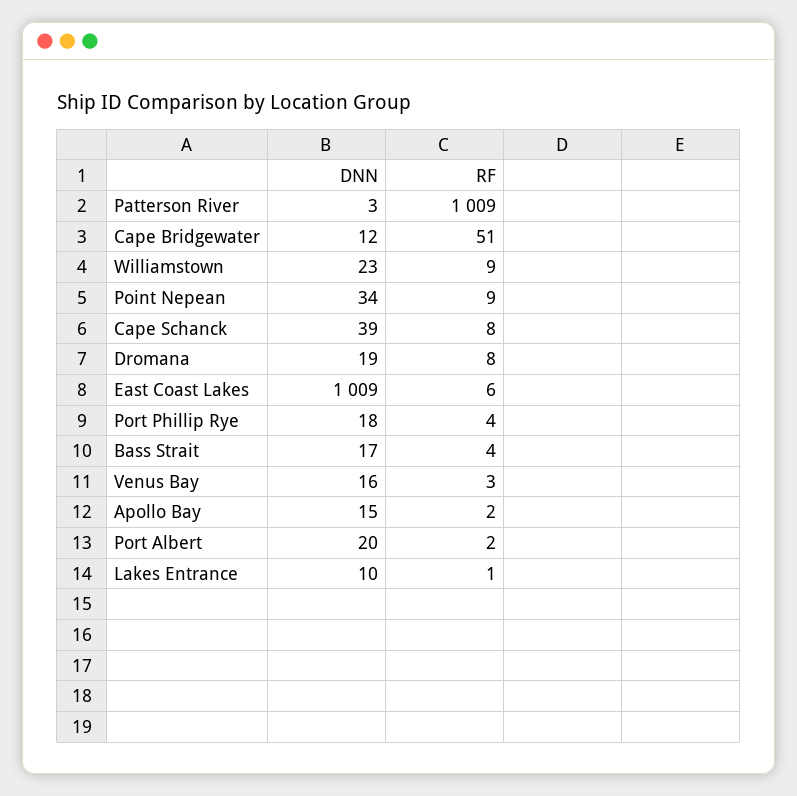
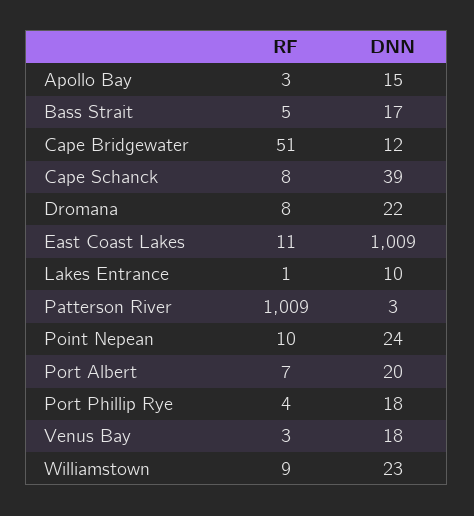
DNN, Point Nepean: 34 -> 24
RF, Point Nepean: 9 -> 10
DNN, Dromana: 19 -> 22
RF, East Coast Lakes: 6 -> 11
RF, Bass Strait: 4 -> 5
DNN, Venus Bay: 16 -> 18
RF, Apollo Bay: 2 -> 3
RF, Port Albert: 2 -> 7

